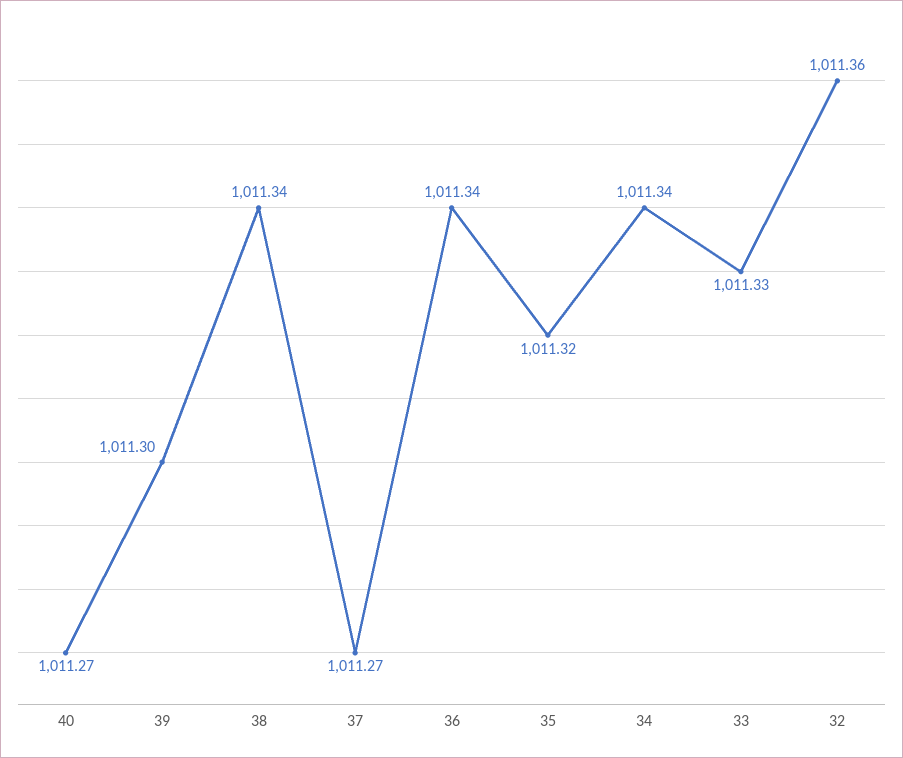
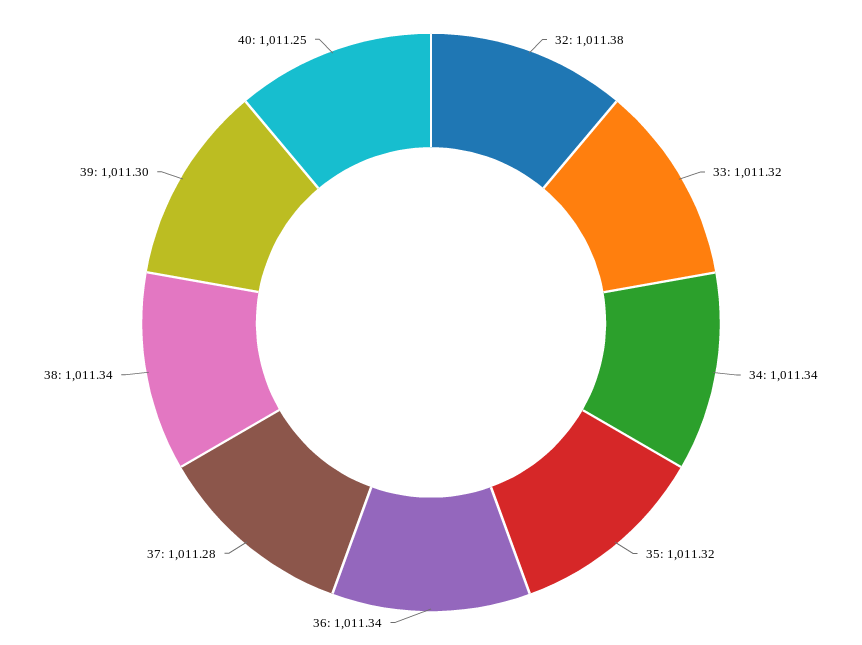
40: 1011.27 -> 1011.25
37: 1011.27 -> 1011.28
33: 1011.33 -> 1011.32
32: 1011.36 -> 1011.38

